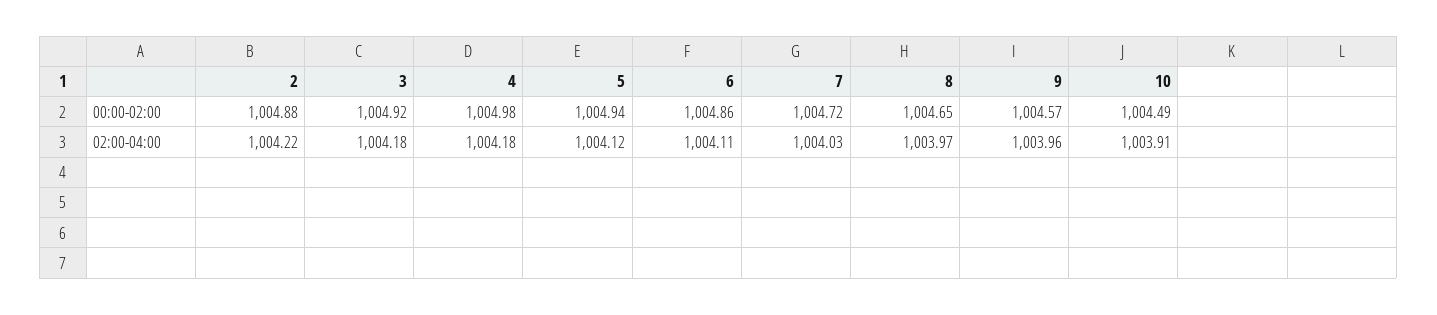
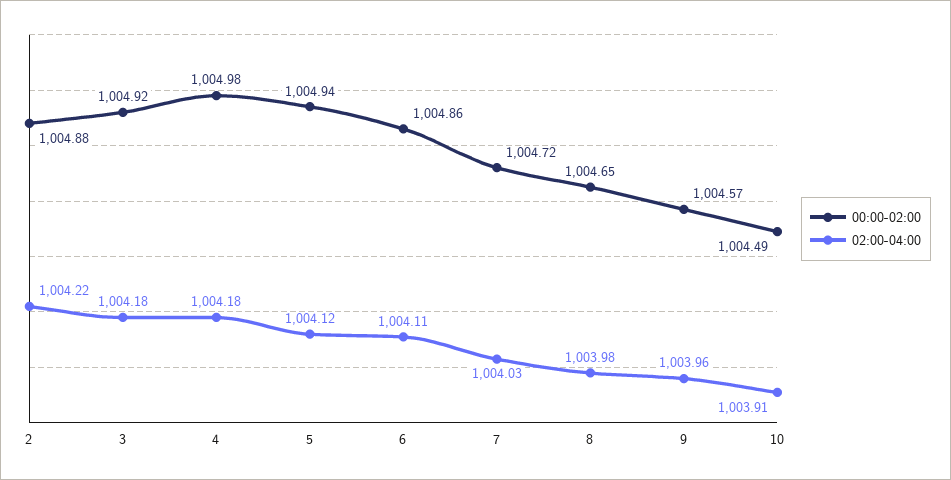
02:00-04:00, 8: 1003.97 -> 1003.98

